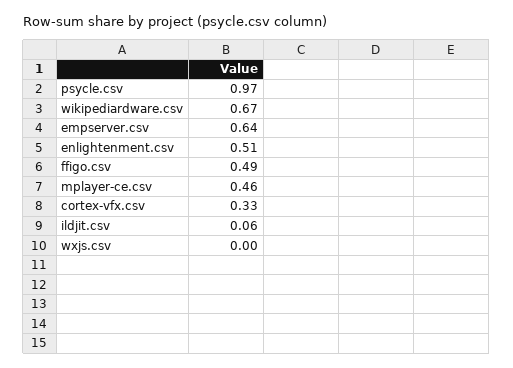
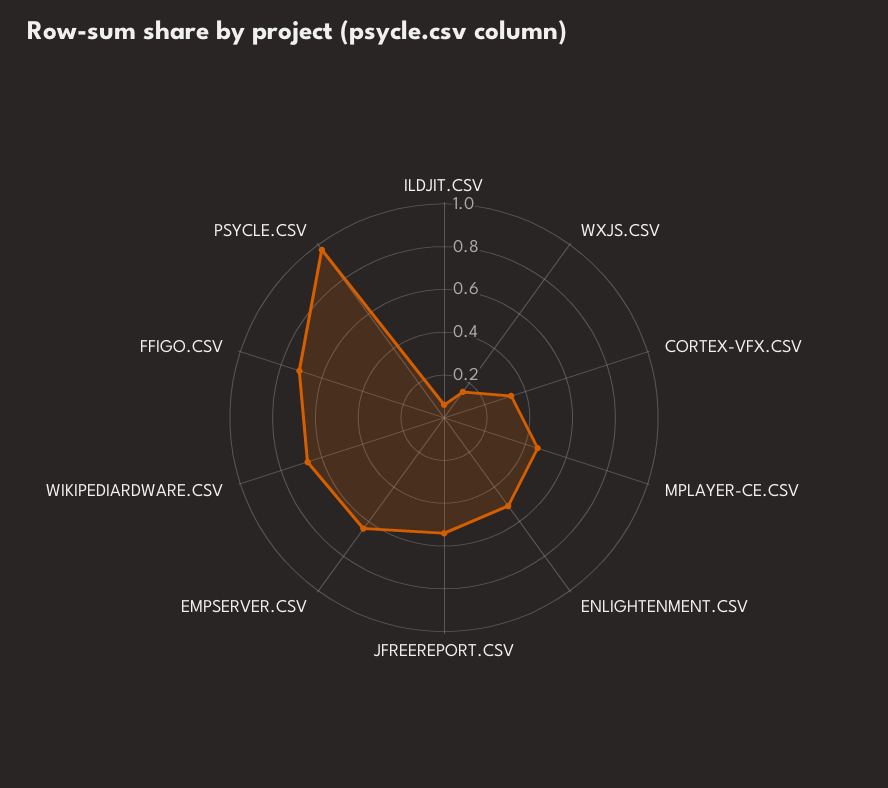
ffigo.csv: 0.49 -> 0.7
wxjs.csv: 0 -> 0.15
JFREEREPORT.CSV: none -> 0.55

